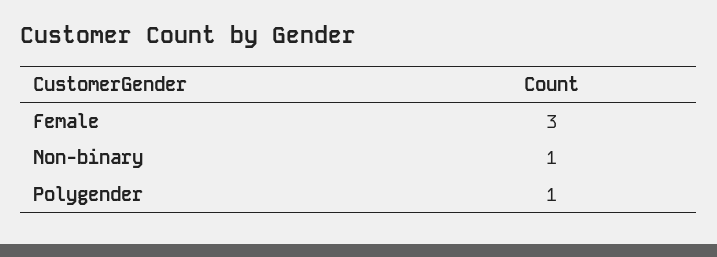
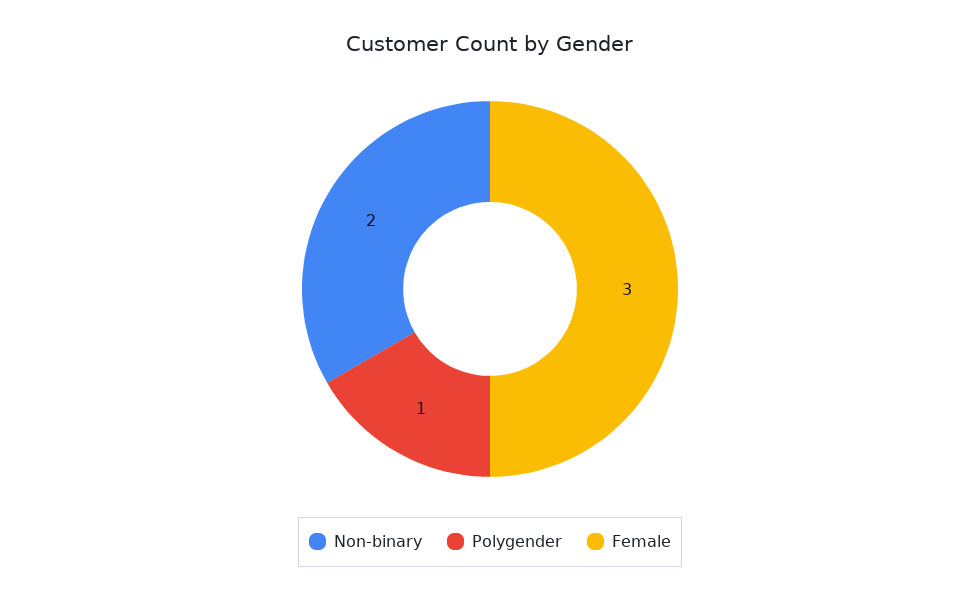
Non-binary: 1 -> 2

